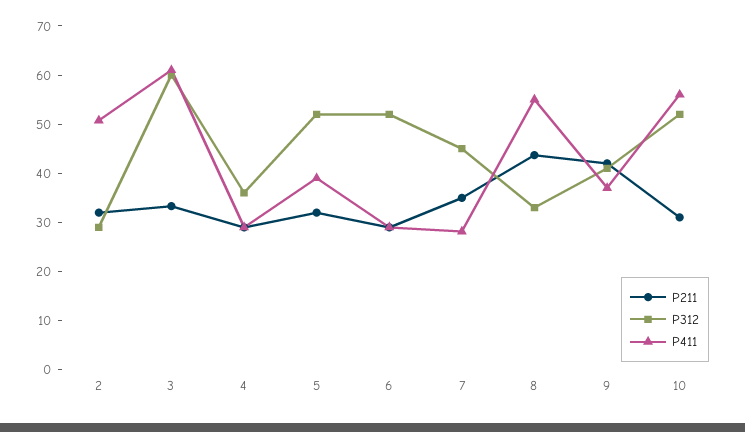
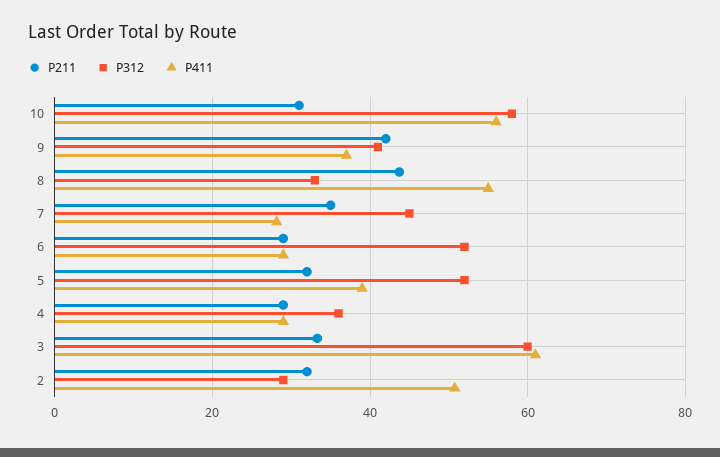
P312, 10: 52 -> 58

